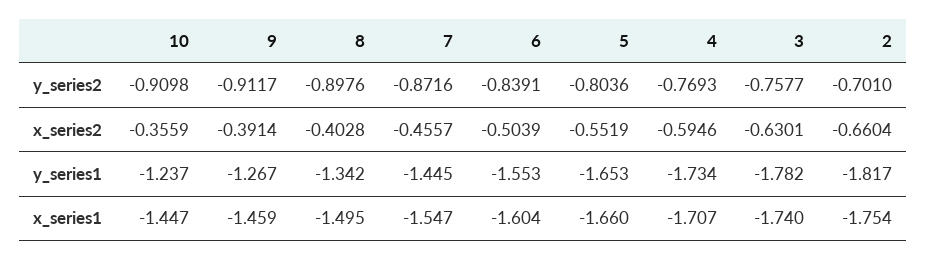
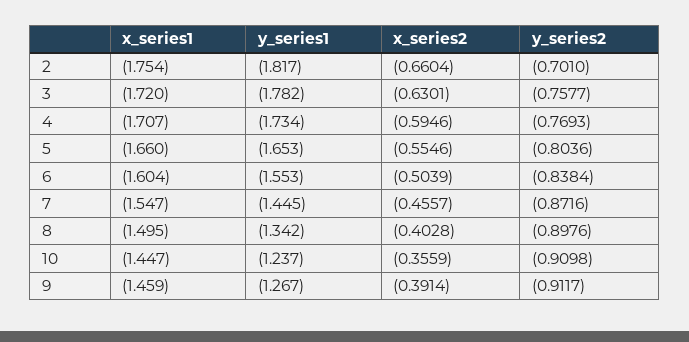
6, y_series2: -0.8391 -> -0.8384
5, x_series2: -0.5519 -> -0.5546
3, x_series1: -1.74 -> -1.72

